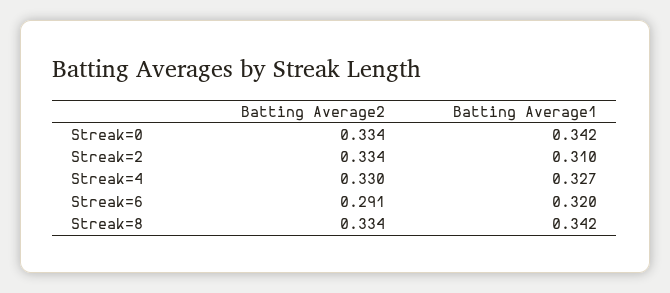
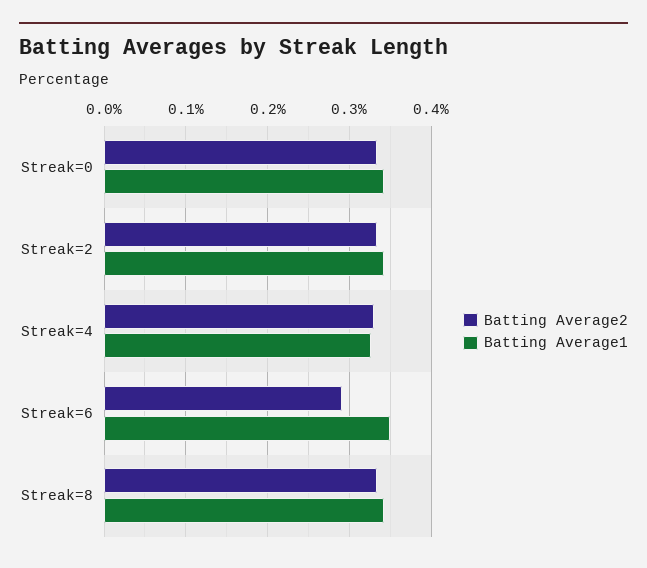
Batting Average1, Streak=2: 0.31 -> 0.34
Batting Average1, Streak=6: 0.32 -> 0.35

